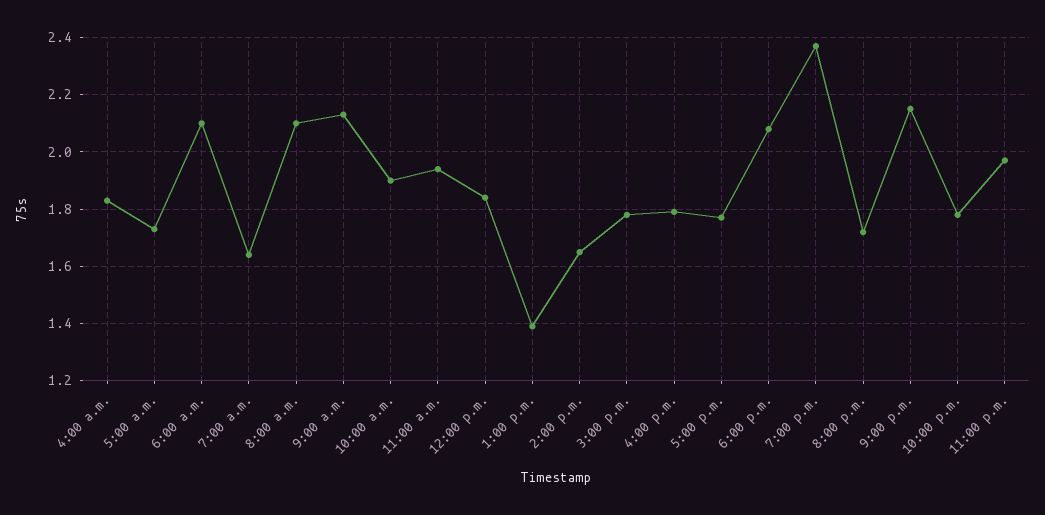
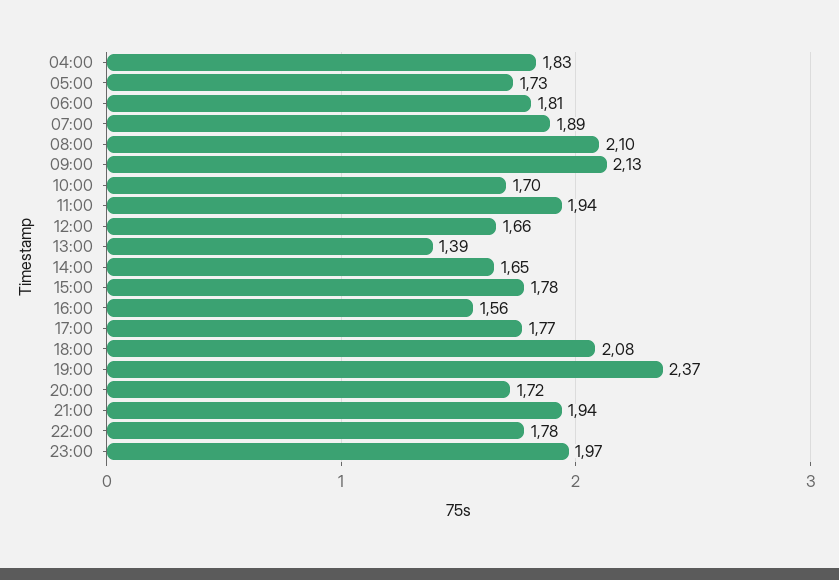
6:00 a.m.: 2.1 -> 1.81
7:00 a.m.: 1.65 -> 1.89
10:00 a.m.: 1.9 -> 1.7
12:00 p.m.: 1.85 -> 1.66
4:00 p.m.: 1.8 -> 1.56
9:00 p.m.: 2.15 -> 1.94

